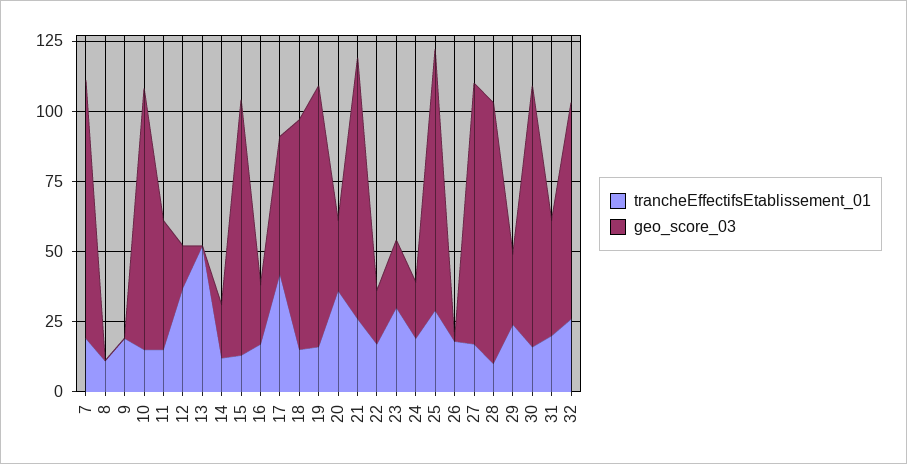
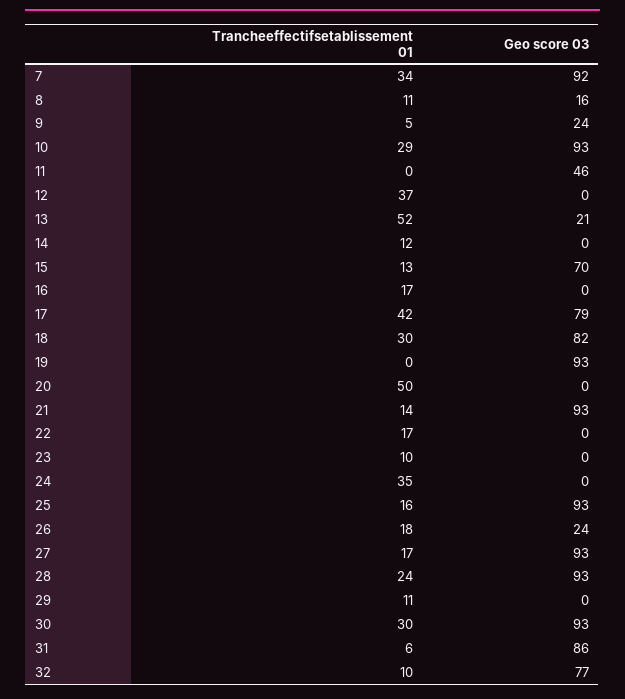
trancheEffectifsEtablissement_01, 7: 20 -> 34
geo_score_03, 8: 0 -> 16
trancheEffectifsEtablissement_01, 9: 20 -> 5
geo_score_03, 9: 0 -> 24
trancheEffectifsEtablissement_01, 10: 15 -> 29
trancheEffectifsEtablissement_01, 11: 15 -> 0
geo_score_03, 12: 15 -> 0
geo_score_03, 13: 0 -> 21
geo_score_03, 14: 20 -> 0
geo_score_03, 15: 90 -> 70
geo_score_03, 16: 20 -> 0
geo_score_03, 17: 50 -> 79
trancheEffectifsEtablissement_01, 18: 15 -> 30
trancheEffectifsEtablissement_01, 19: 15 -> 0
trancheEffectifsEtablissement_01, 20: 35 -> 50
geo_score_03, 20: 25 -> 0
trancheEffectifsEtablissement_01, 21: 25 -> 14
geo_score_03, 22: 20 -> 0
trancheEffectifsEtablissement_01, 23: 30 -> 10
geo_score_03, 23: 25 -> 0
trancheEffectifsEtablissement_01, 24: 20 -> 35
geo_score_03, 24: 20 -> 0
trancheEffectifsEtablissement_01, 25: 30 -> 16
geo_score_03, 26: 0 -> 24
trancheEffectifsEtablissement_01, 28: 10 -> 24
trancheEffectifsEtablissement_01, 29: 25 -> 11
geo_score_03, 29: 25 -> 0
trancheEffectifsEtablissement_01, 30: 15 -> 30
trancheEffectifsEtablissement_01, 31: 20 -> 6
geo_score_03, 31: 40 -> 86
trancheEffectifsEtablissement_01, 32: 25 -> 10

